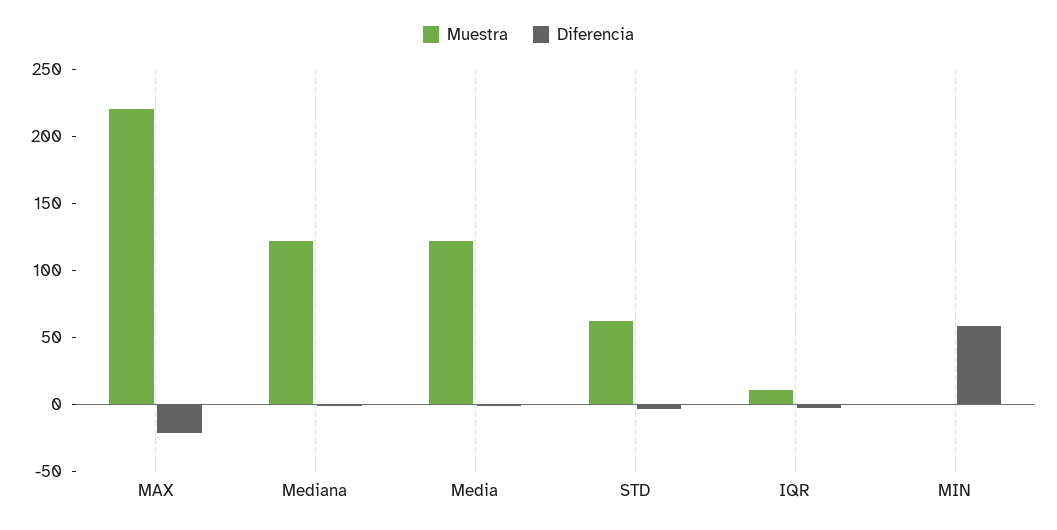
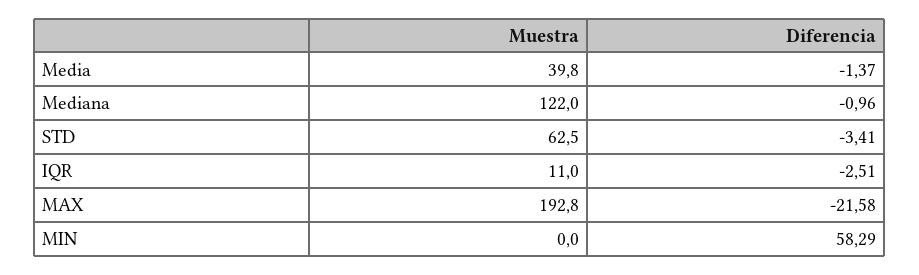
Muestra, MAX: 220 -> 192.8
Muestra, Media: 120 -> 39.8

